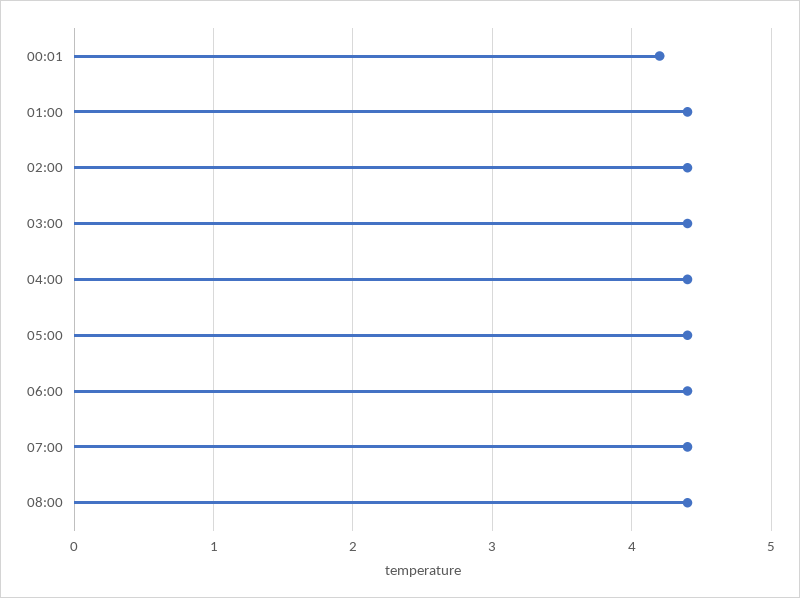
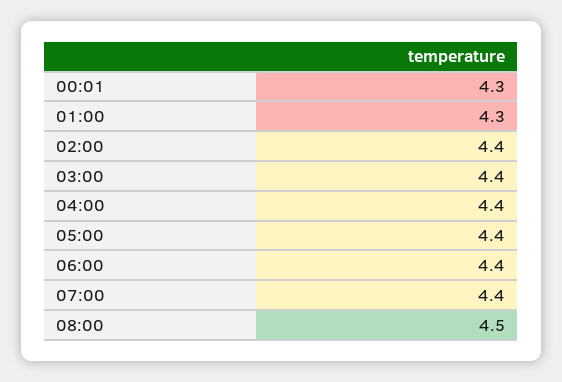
00:01: 4.2 -> 4.3
01:00: 4.4 -> 4.3
08:00: 4.4 -> 4.5

